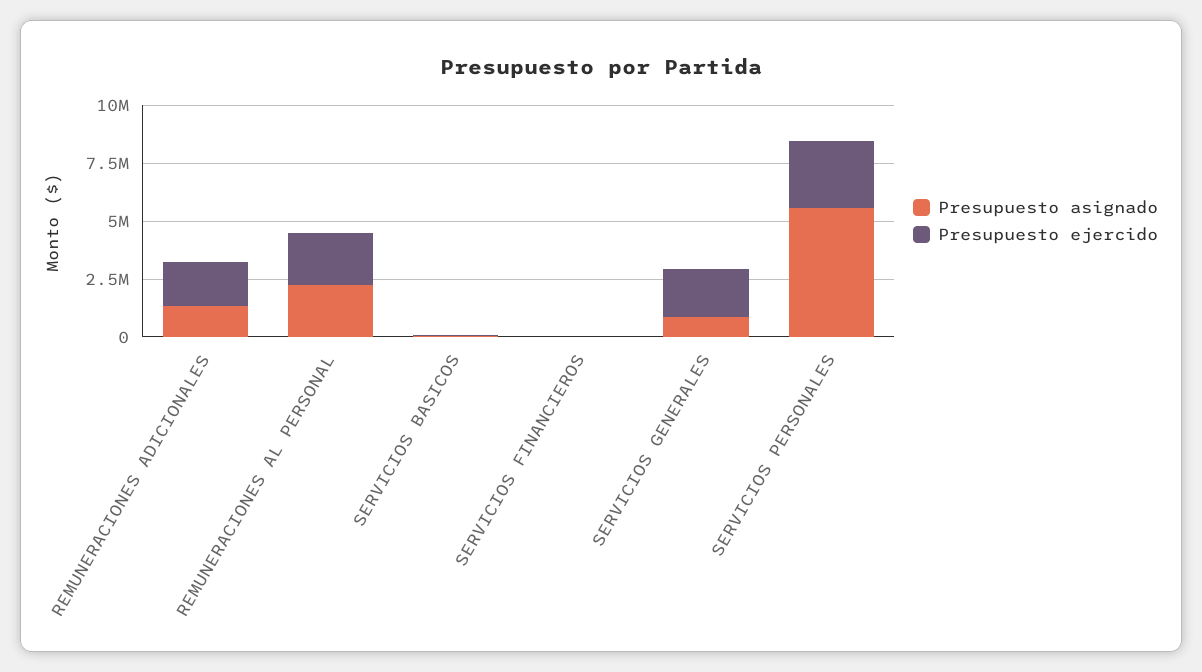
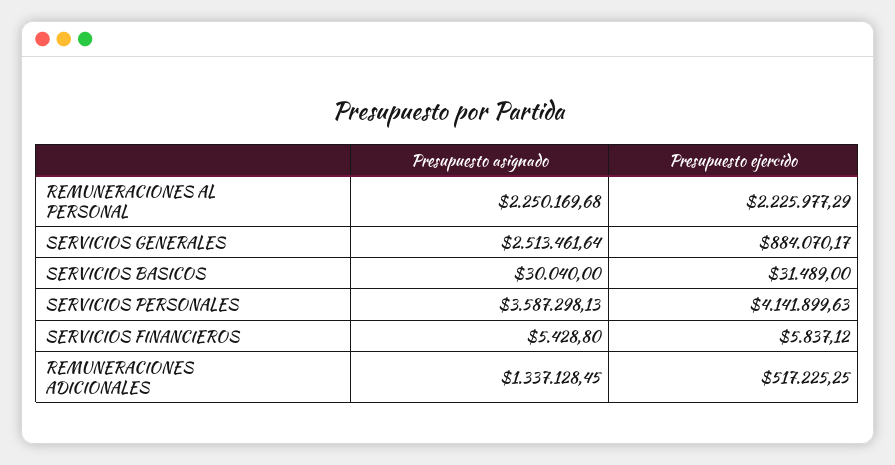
Presupuesto ejercido, REMUNERACIONES ADICIONALES: 2000000 -> 517225.25
Presupuesto asignado, SERVICIOS GENERALES: 1000000 -> 2513461.64
Presupuesto ejercido, SERVICIOS GENERALES: 2000000 -> 884070.17
Presupuesto asignado, SERVICIOS PERSONALES: 5500000 -> 3587298.13
Presupuesto ejercido, SERVICIOS PERSONALES: 3000000 -> 4141899.63

